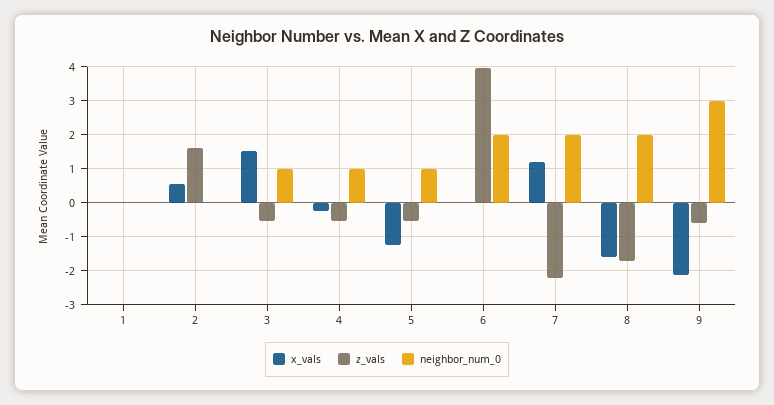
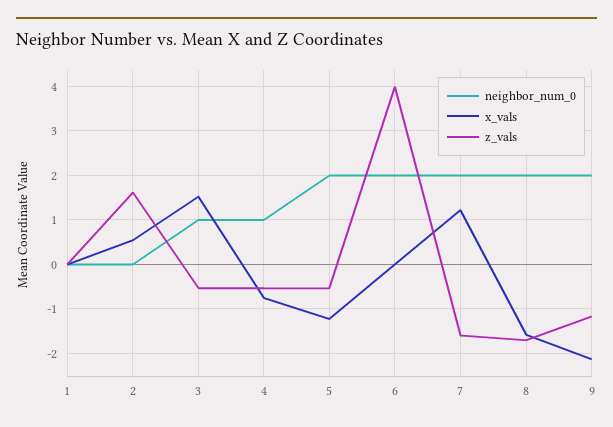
x_vals, 4: -0.2 -> -0.8
neighbor_num_0, 5: 1 -> 2
z_vals, 7: -2.2 -> -1.6
z_vals, 9: -0.6 -> -1.2
neighbor_num_0, 9: 3 -> 2

